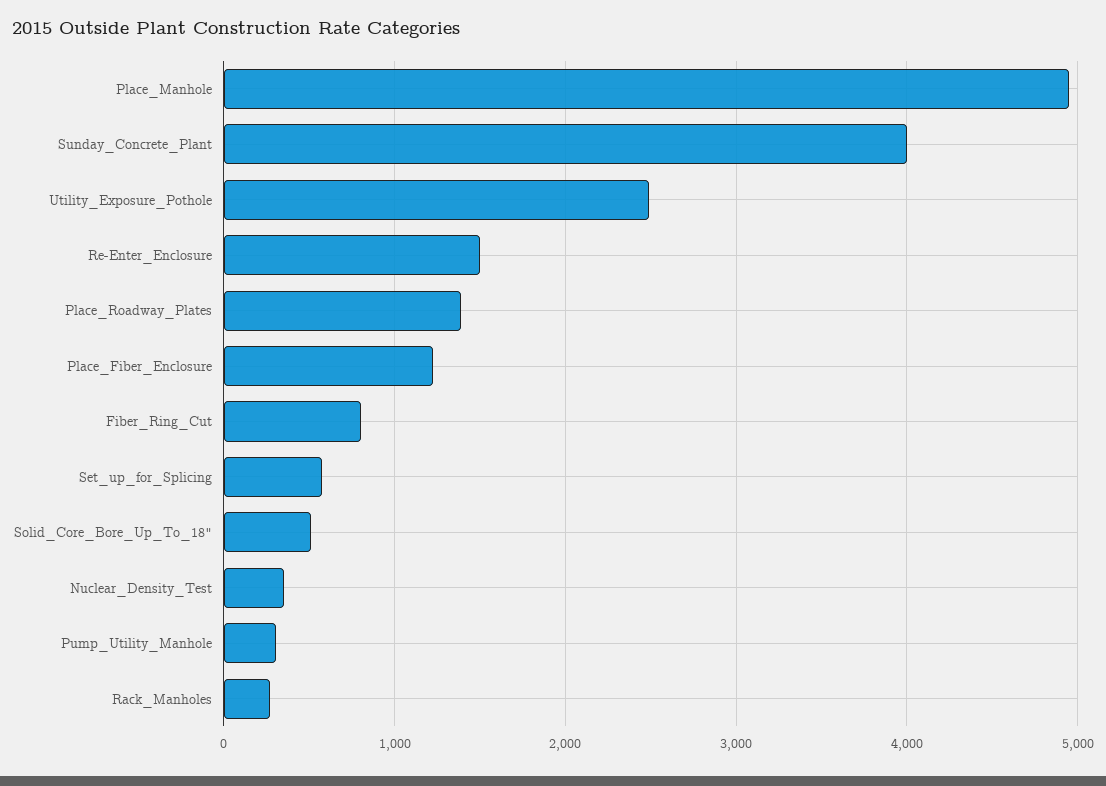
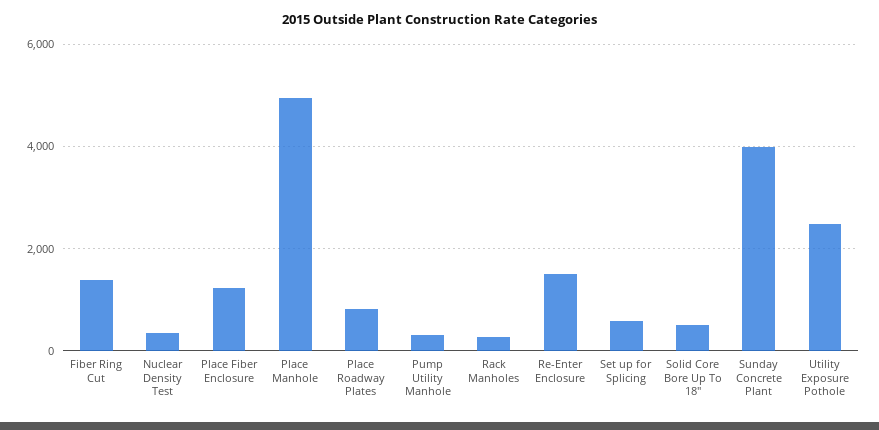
Place_Roadway_Plates: 1400 -> 800
Fiber_Ring_Cut: 800 -> 1400

